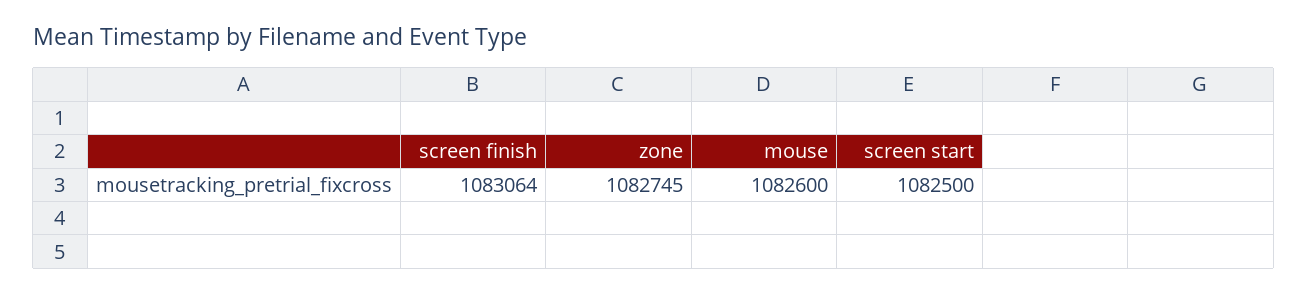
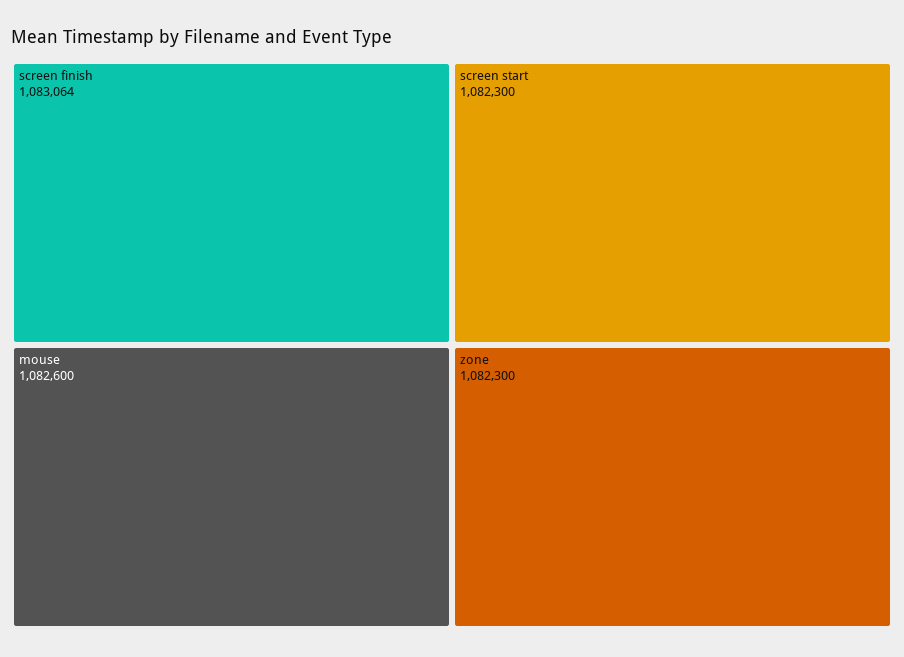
zone: 1082745 -> 1082300
screen start: 1082500 -> 1082300

